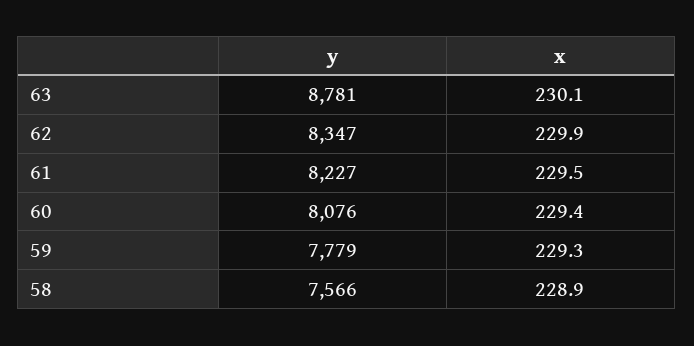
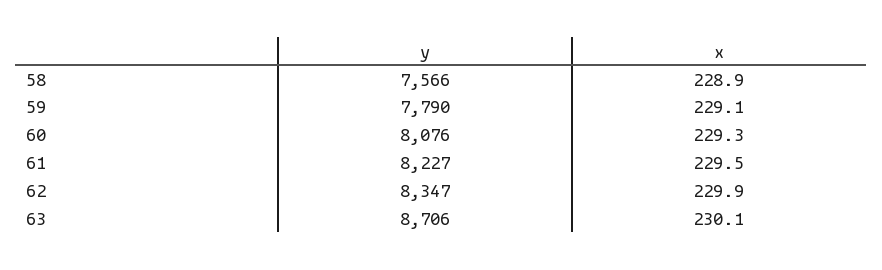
y, 63: 8781 -> 8706
x, 60: 229.4 -> 229.3
y, 59: 7779 -> 7790
x, 59: 229.3 -> 229.1

